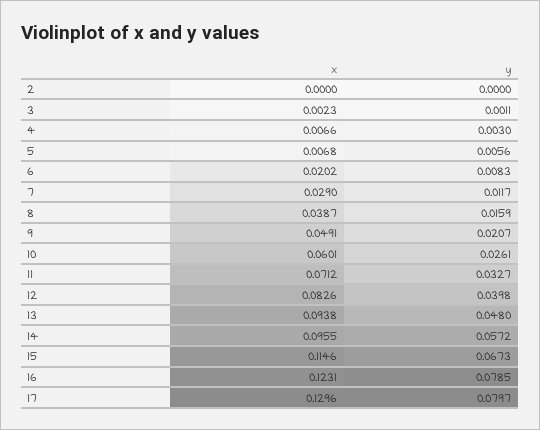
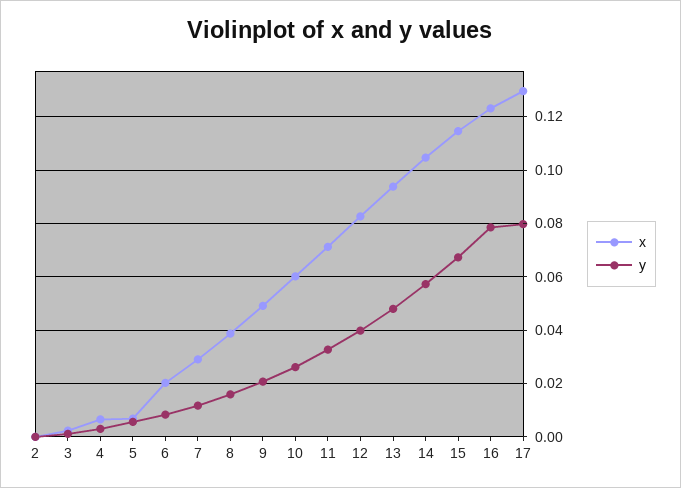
x, 14: 0.0955 -> 0.105

